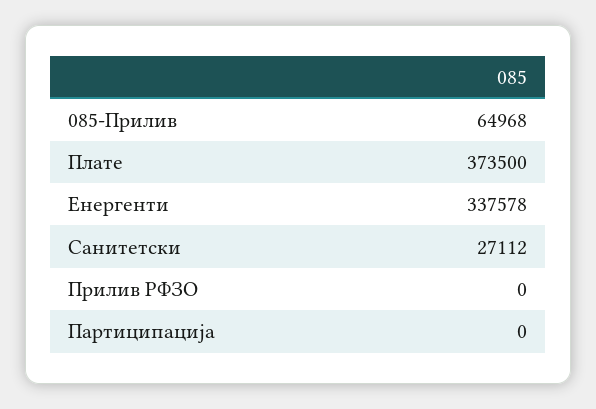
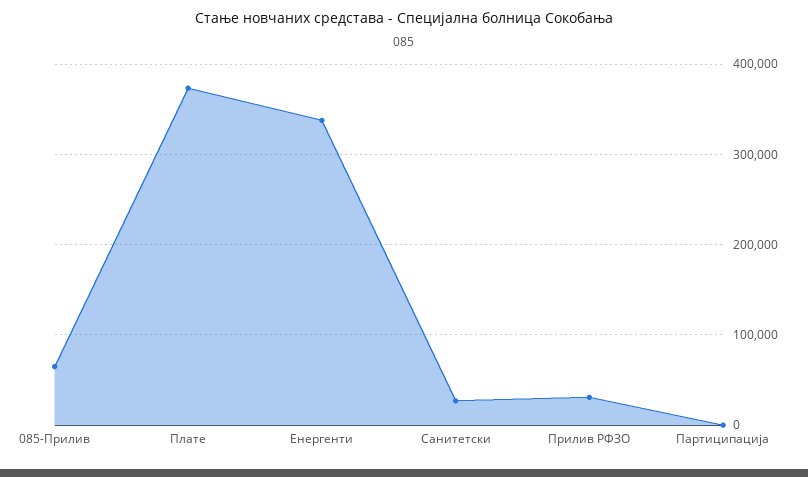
Прилив РФЗО: 0 -> 30000

